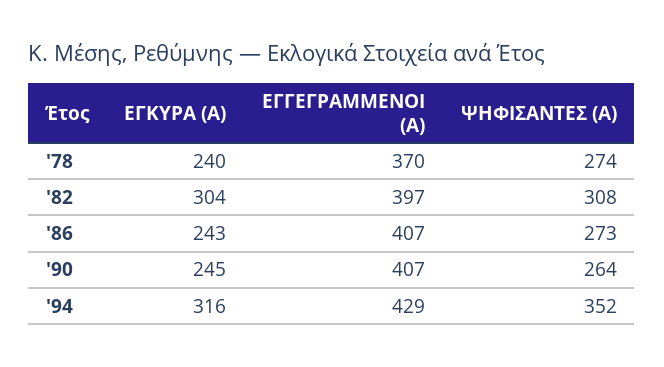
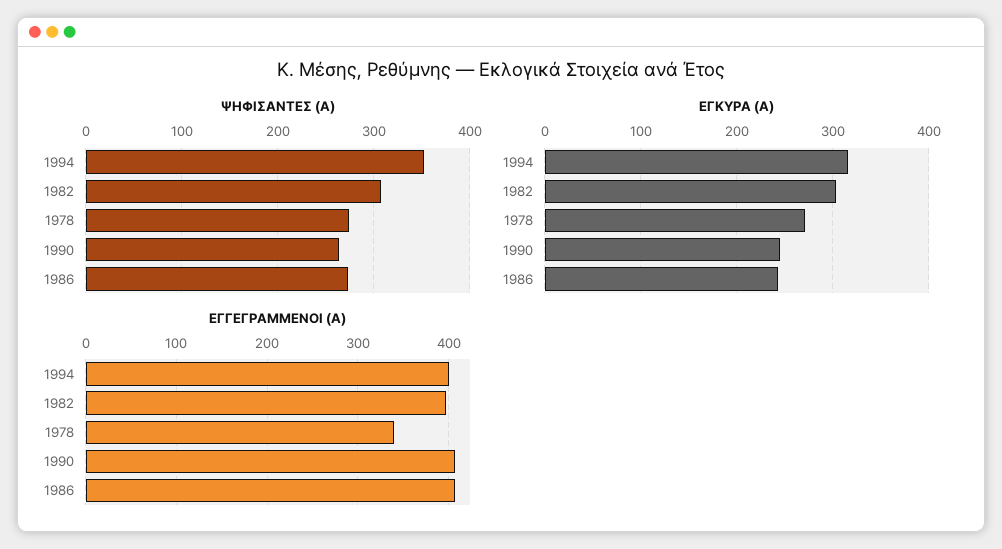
ΕΓΚΥΡΑ (Α), '78: 240 -> 270
ΕΓΓΕΓΡΑΜΜΕΝΟΙ (Α), '78: 370 -> 340
ΕΓΓΕΓΡΑΜΜΕΝΟΙ (Α), '94: 429 -> 400

